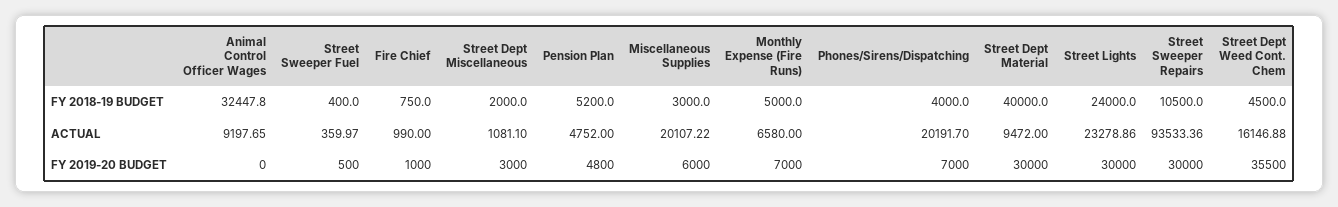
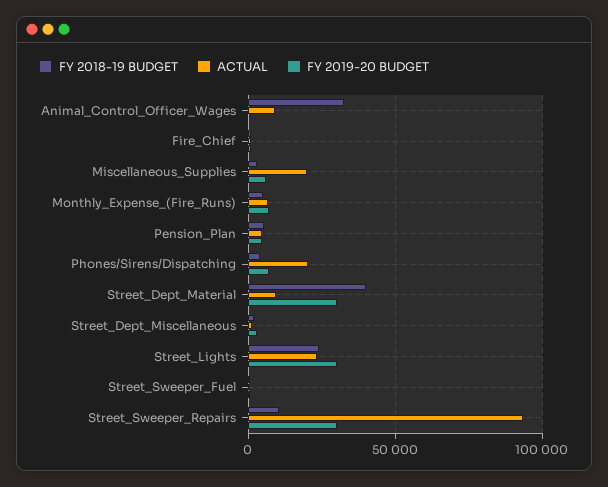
FY 2018-19 BUDGET, Street Dept Weed Cont. Chem: 4500 -> none
ACTUAL, Street Dept Weed Cont. Chem: 16146.88 -> none
FY 2019-20 BUDGET, Street Dept Weed Cont. Chem: 35500 -> none

